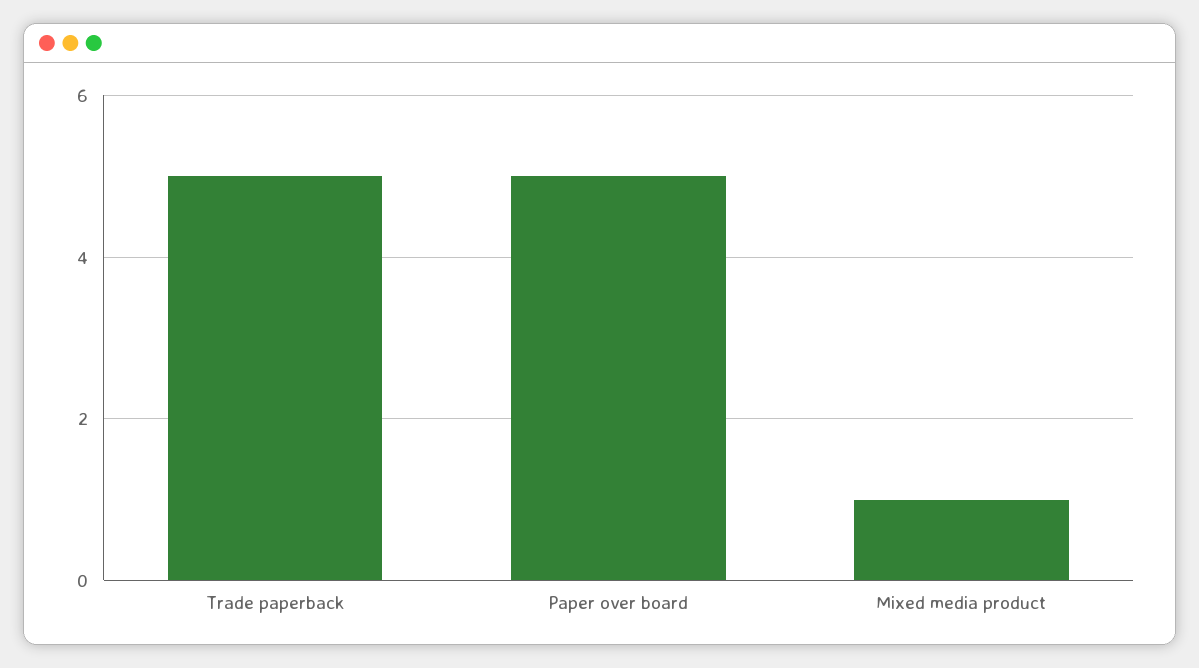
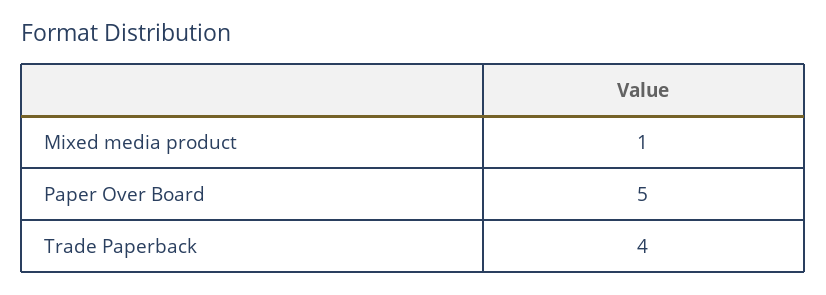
Trade paperback: 5 -> 4

